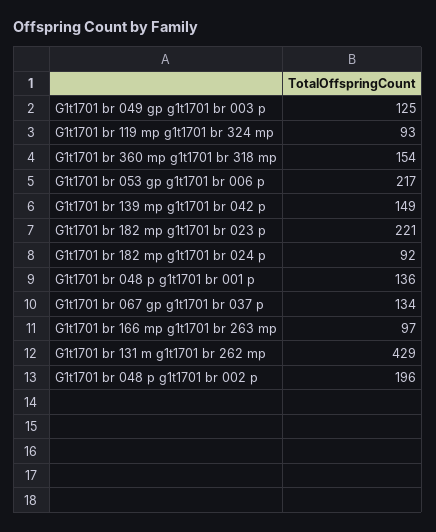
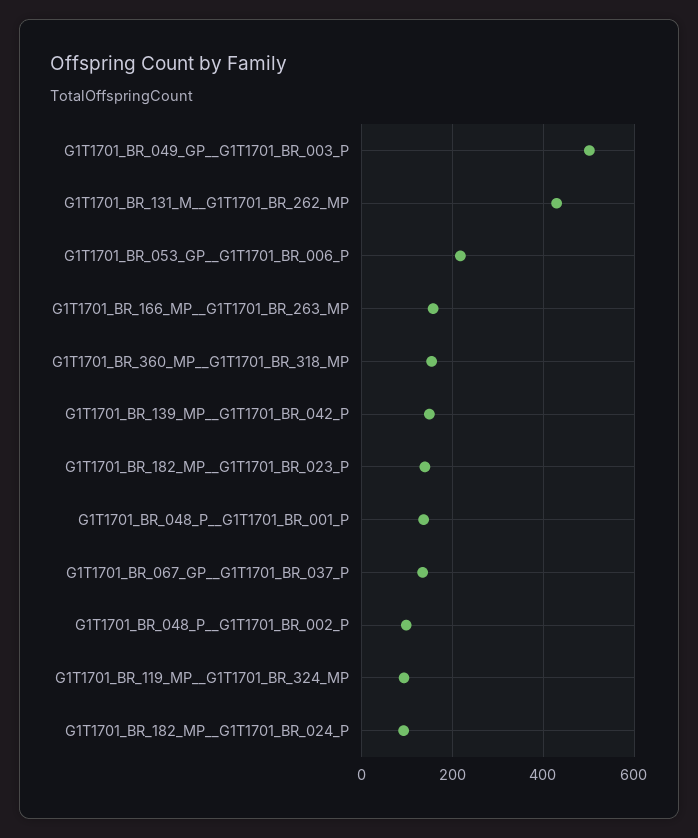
G1t1701 br 049 gp  g1t1701 br 003 p: 125 -> 500
G1t1701 br 182 mp  g1t1701 br 023 p: 221 -> 140
G1t1701 br 166 mp  g1t1701 br 263 mp: 97 -> 160
G1t1701 br 048 p  g1t1701 br 002 p: 196 -> 100

